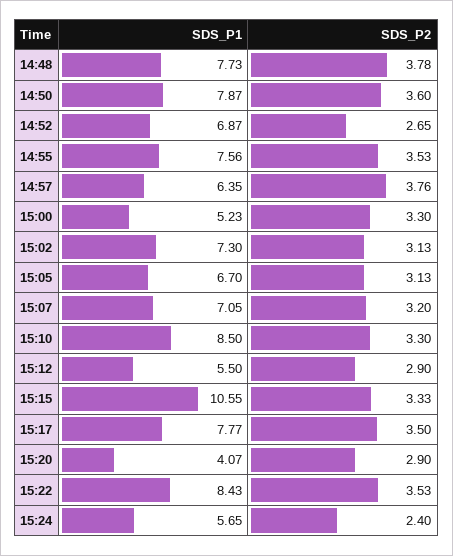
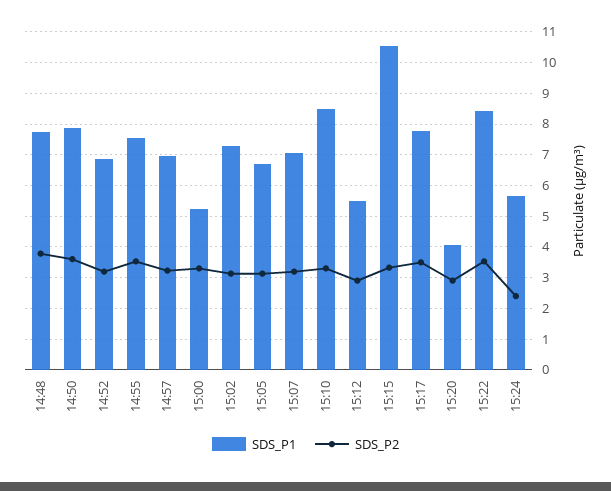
SDS_P2, 14:52: 2.65 -> 3.2
SDS_P1, 14:57: 6.35 -> 7
SDS_P2, 14:57: 3.76 -> 3.2

